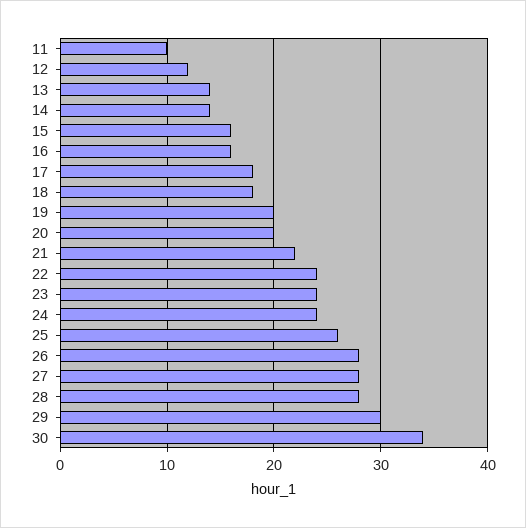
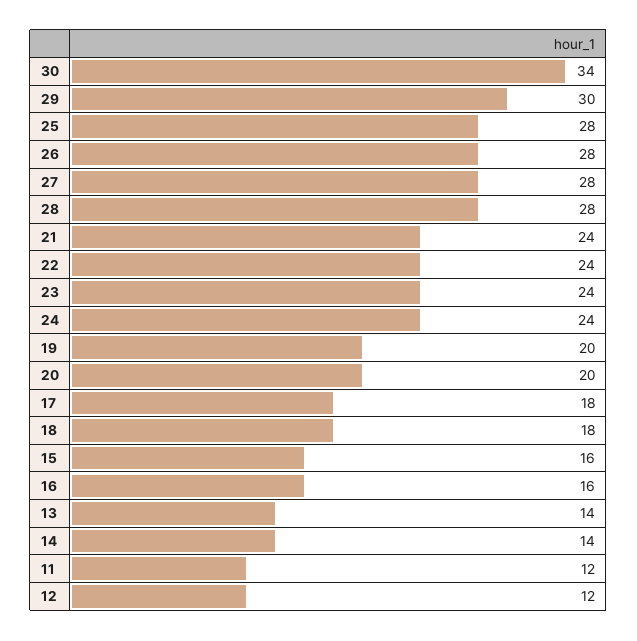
11: 10 -> 12
21: 22 -> 24
25: 26 -> 28

